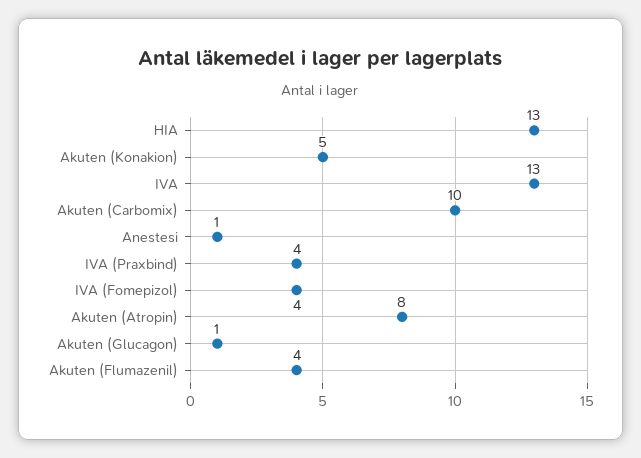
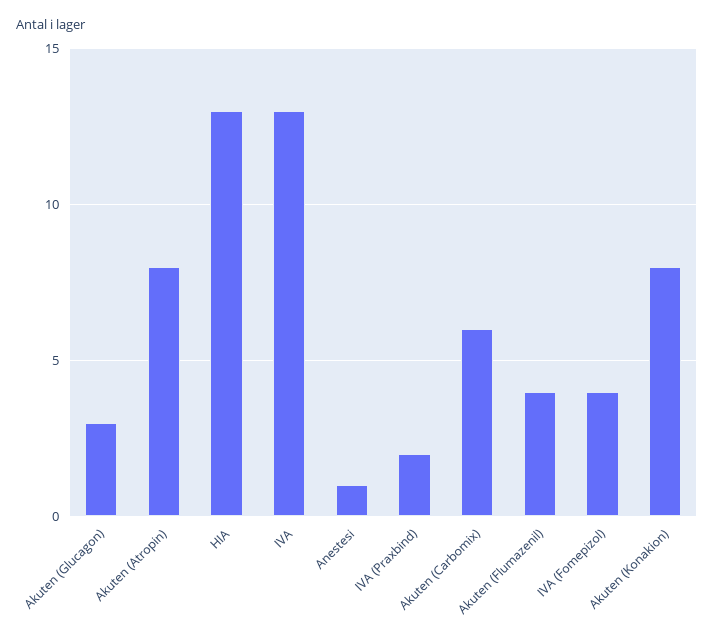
Akuten (Konakion): 5 -> 8
Akuten (Carbomix): 10 -> 6
IVA (Praxbind): 4 -> 2
Akuten (Glucagon): 1 -> 3

